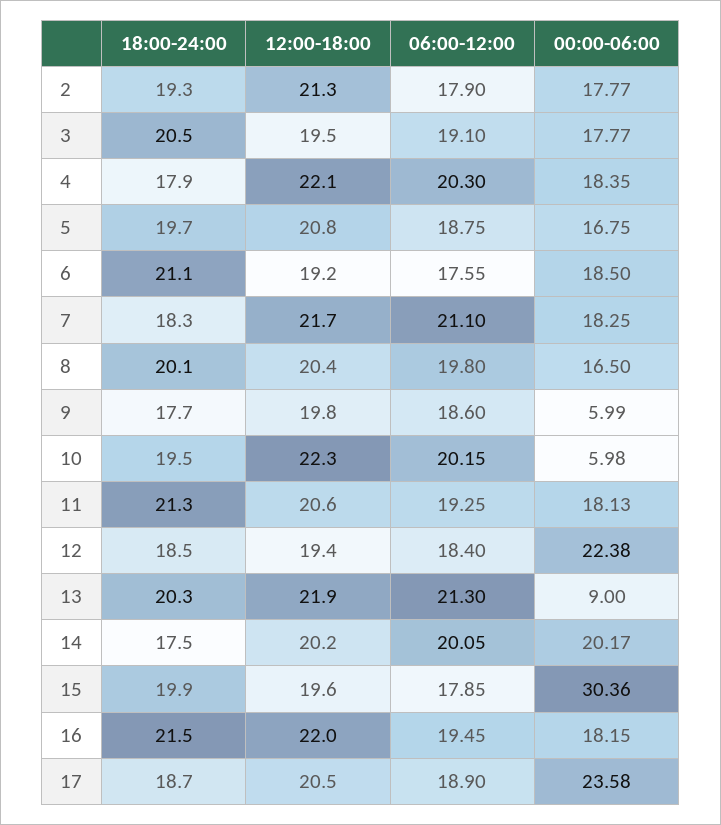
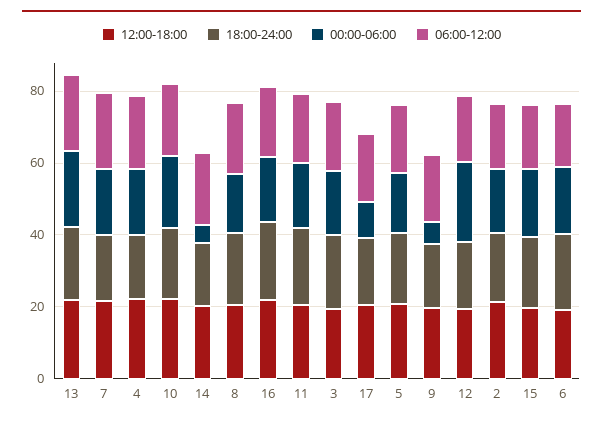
00:00-06:00, 10: 5.98 -> 20
00:00-06:00, 13: 9 -> 20
00:00-06:00, 14: 20.17 -> 5
00:00-06:00, 15: 30.36 -> 20
00:00-06:00, 17: 23.58 -> 10

